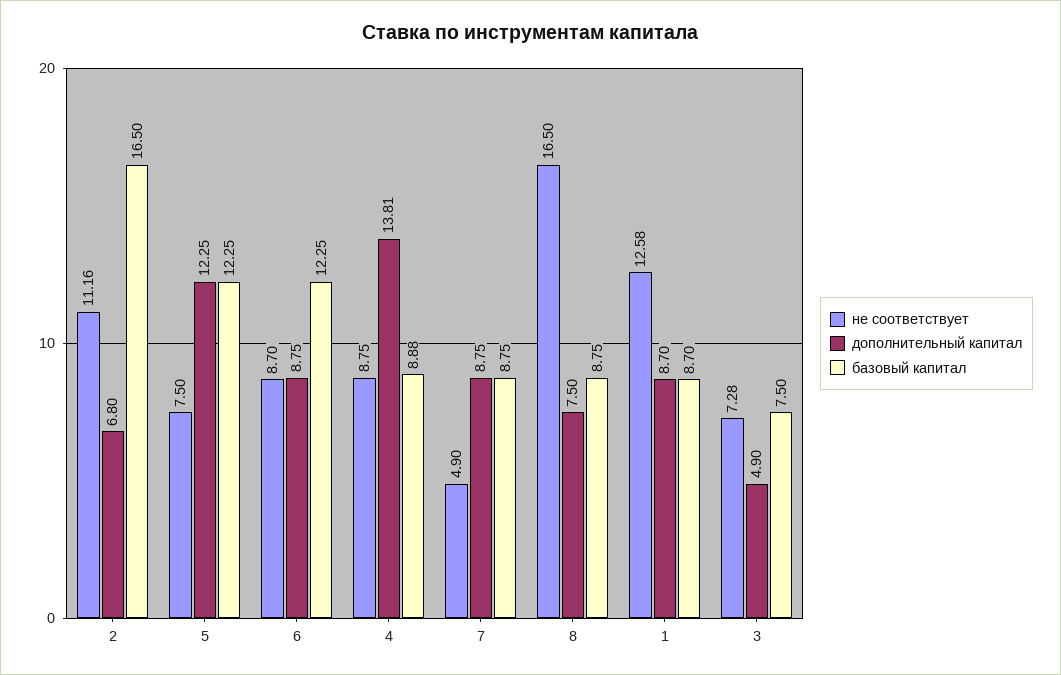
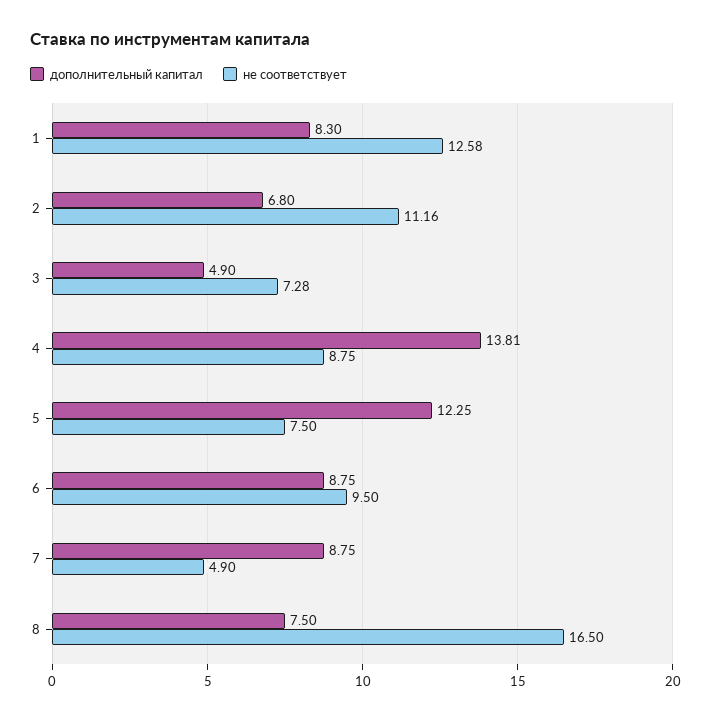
базовый капитал, 2: 16.5 -> none
базовый капитал, 5: 12.25 -> none
не соответствует, 6: 8.7 -> 9.5
базовый капитал, 6: 12.25 -> none
базовый капитал, 4: 8.88 -> none
базовый капитал, 7: 8.75 -> none
базовый капитал, 8: 8.75 -> none
дополнительный капитал, 1: 8.7 -> 8.3
базовый капитал, 1: 8.7 -> none
базовый капитал, 3: 7.5 -> none

